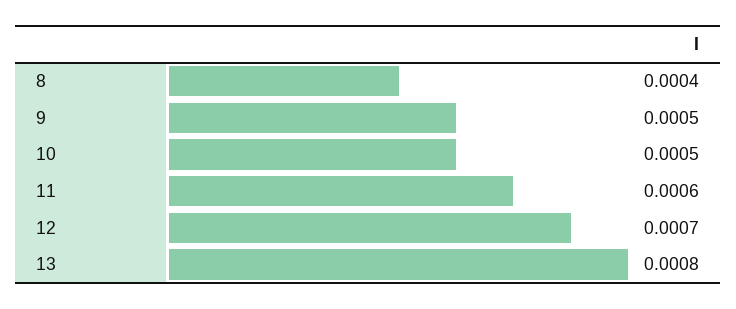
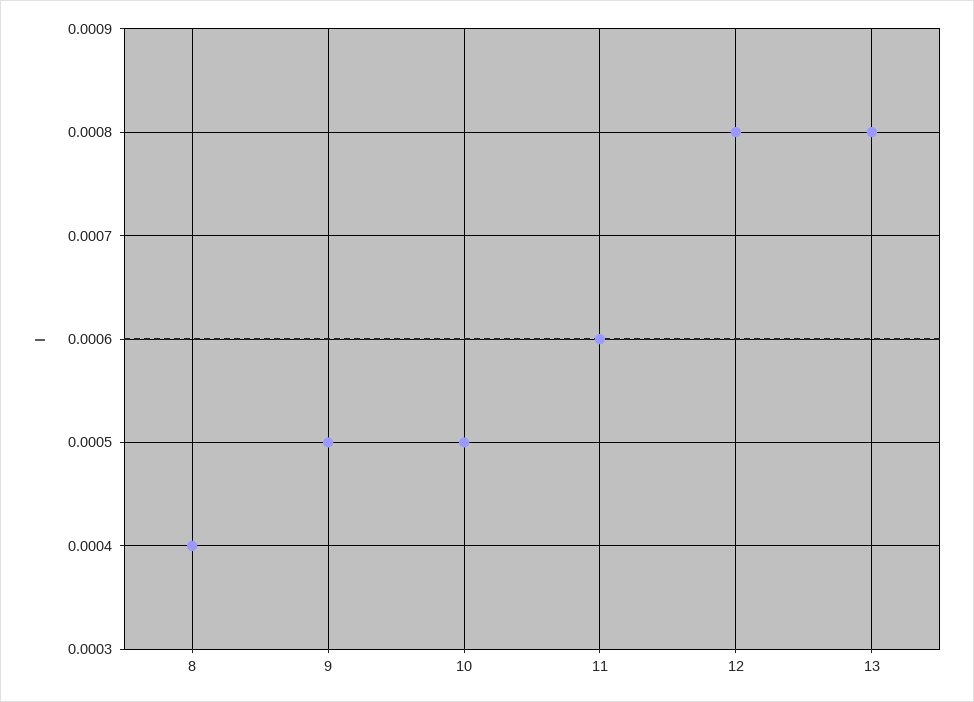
12: 0.0007 -> 0.0008

